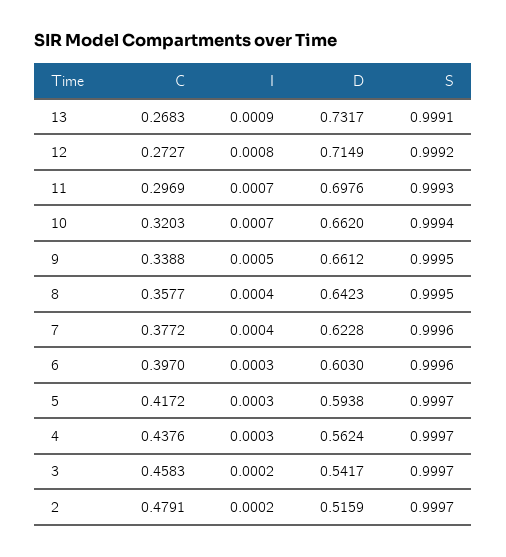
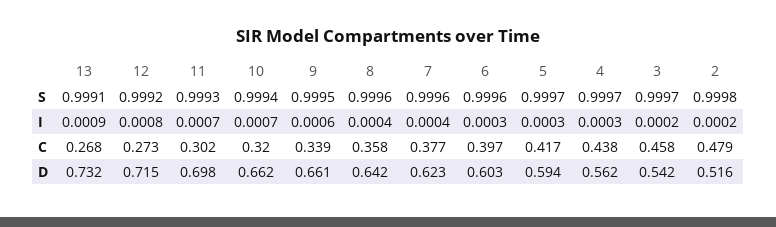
C, 11: 0.2969 -> 0.302
I, 9: 0.0005 -> 0.0006
S, 8: 0.9995 -> 0.9996
S, 2: 0.9997 -> 0.9998

